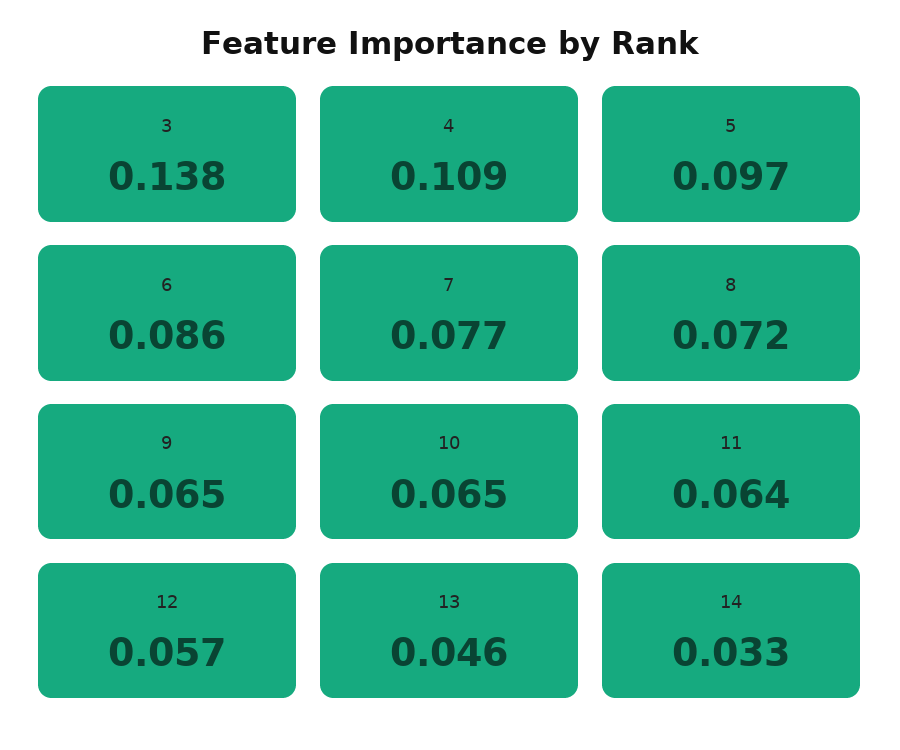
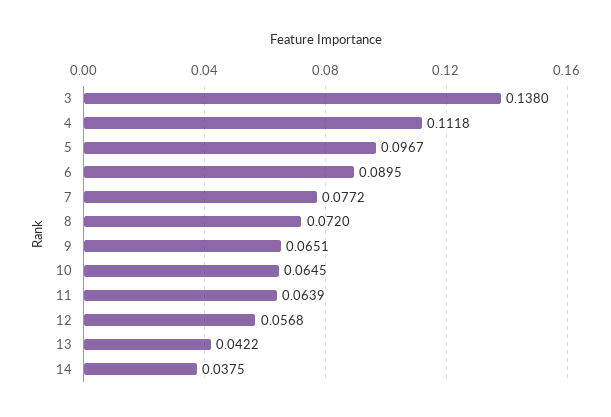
4: 0.109 -> 0.1118
6: 0.086 -> 0.0895
13: 0.046 -> 0.0422
14: 0.033 -> 0.0375

